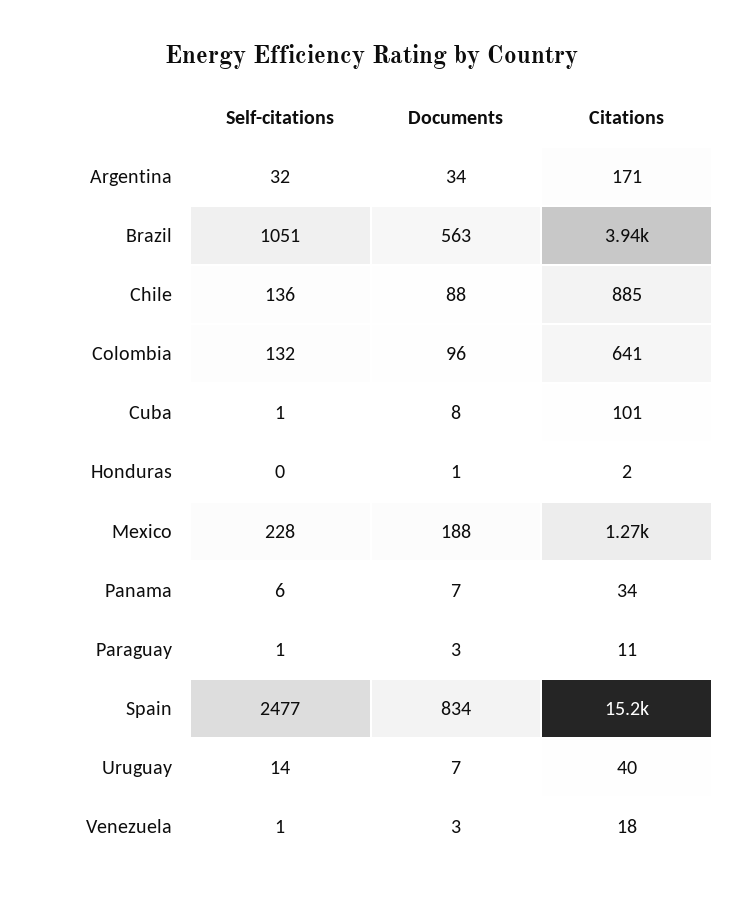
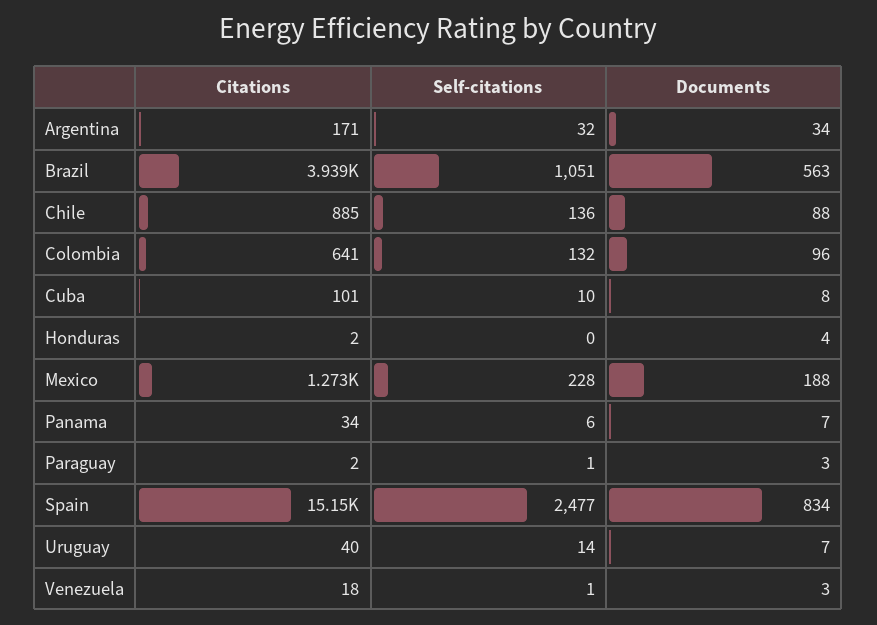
Self-citations, Cuba: 1 -> 10
Documents, Honduras: 1 -> 4
Citations, Paraguay: 11 -> 2

